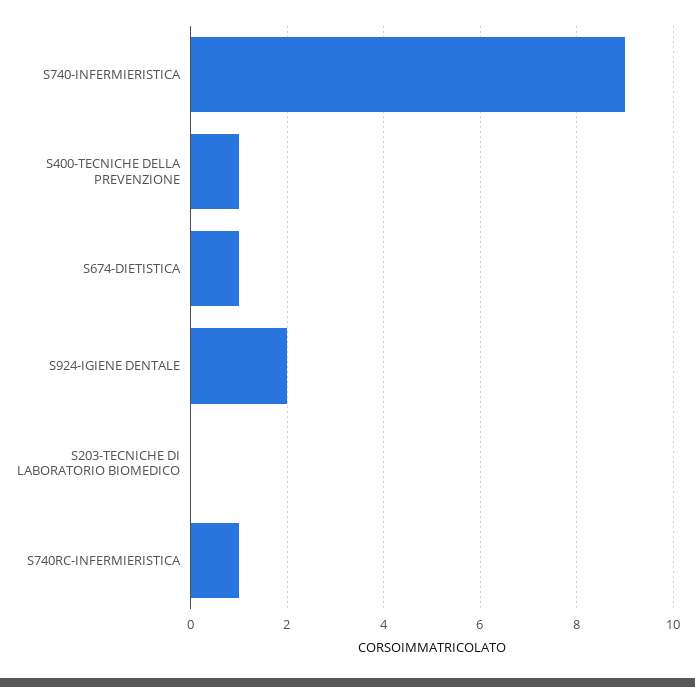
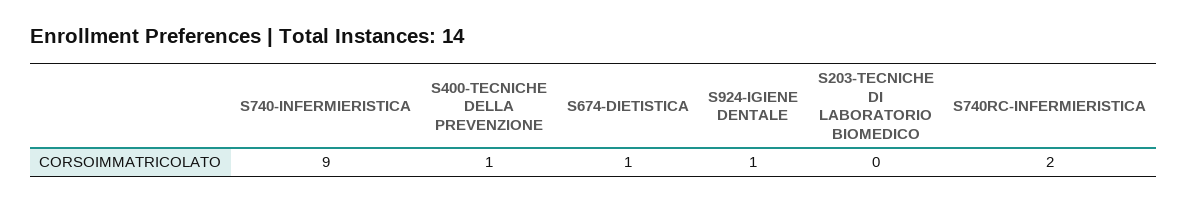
S924-IGIENE DENTALE: 2 -> 1
S740RC-INFERMIERISTICA: 1 -> 2

